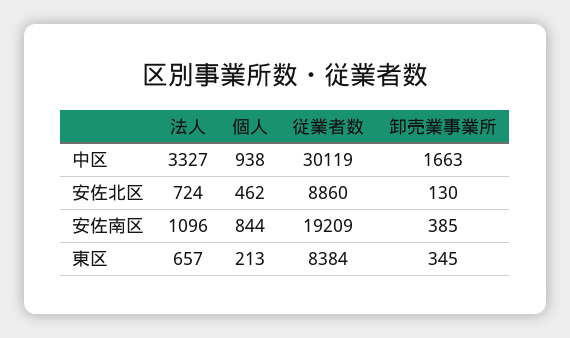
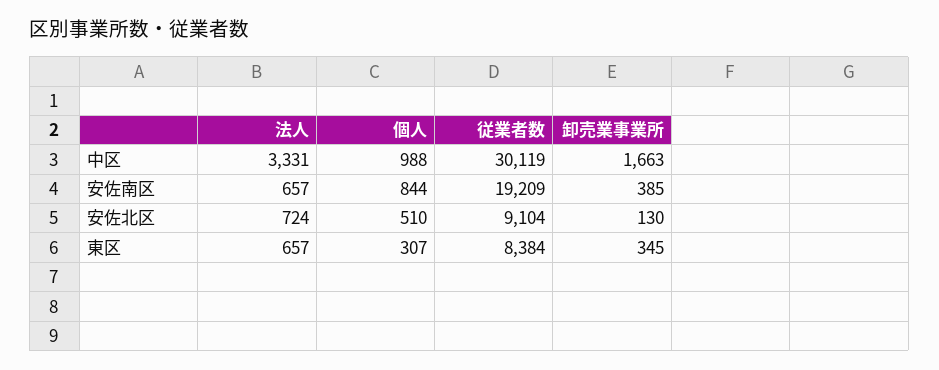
法人, 中区: 3327 -> 3331
個人, 中区: 938 -> 988
個人, 安佐北区: 462 -> 510
従業者数, 安佐北区: 8860 -> 9104
法人, 安佐南区: 1096 -> 657
個人, 東区: 213 -> 307

